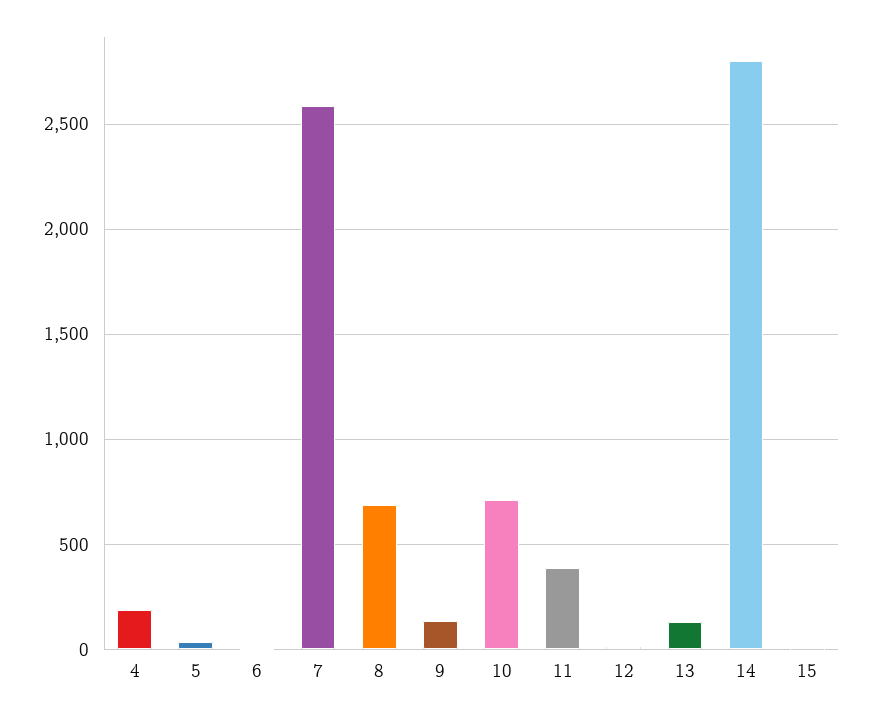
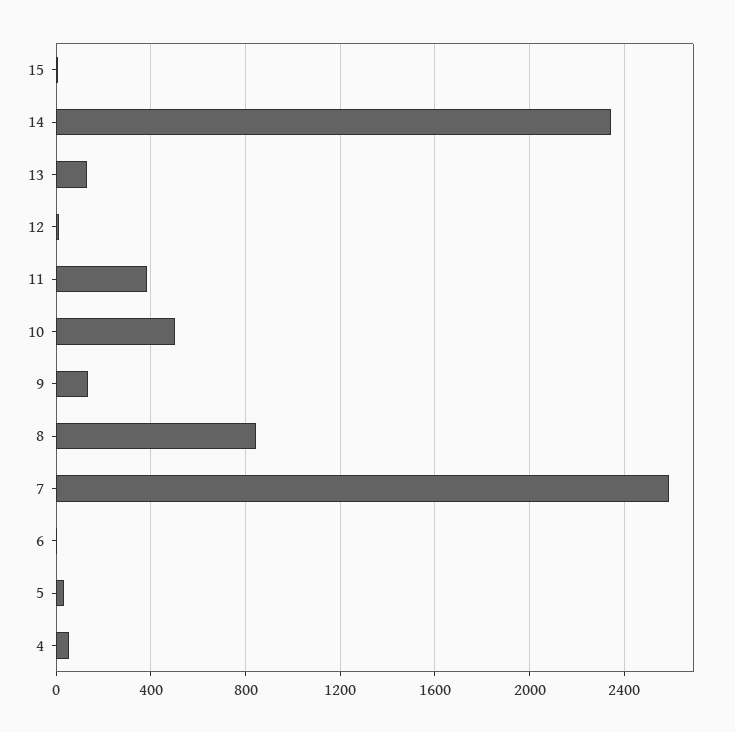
4: 200 -> 50
8: 700 -> 850
10: 700 -> 500
14: 2800 -> 2350

